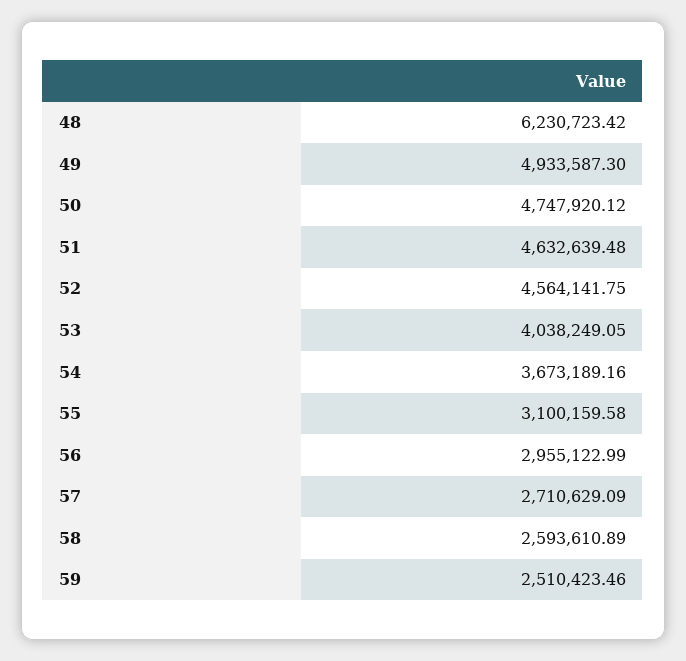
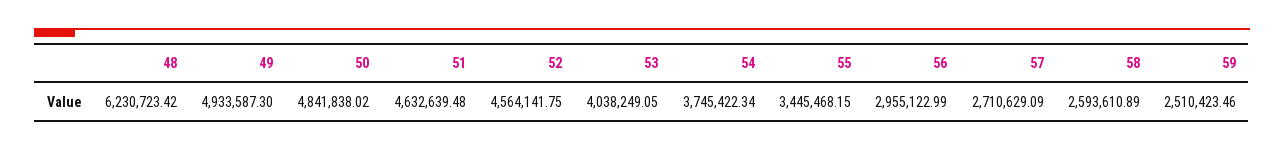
50: 4747920.12 -> 4841838.02
54: 3673189.16 -> 3745422.34
55: 3100159.58 -> 3445468.15

